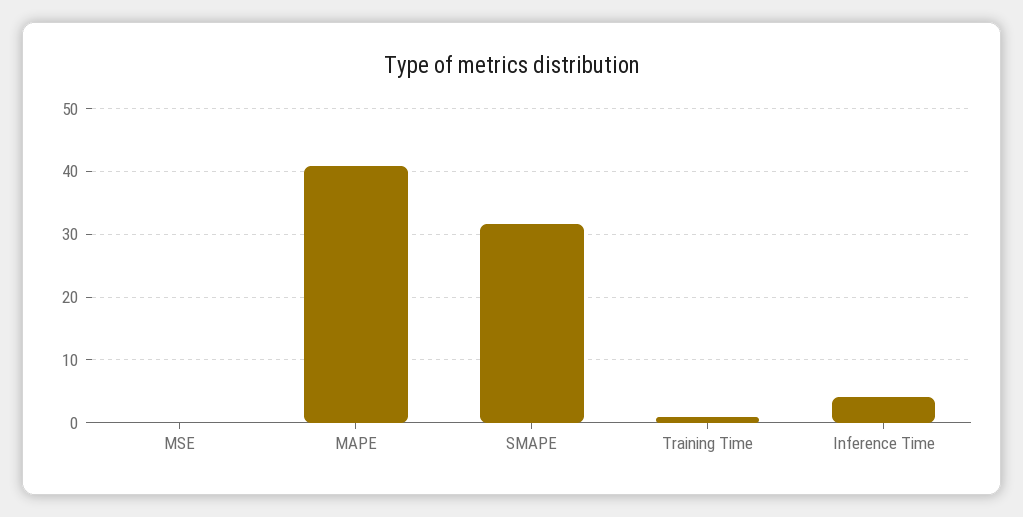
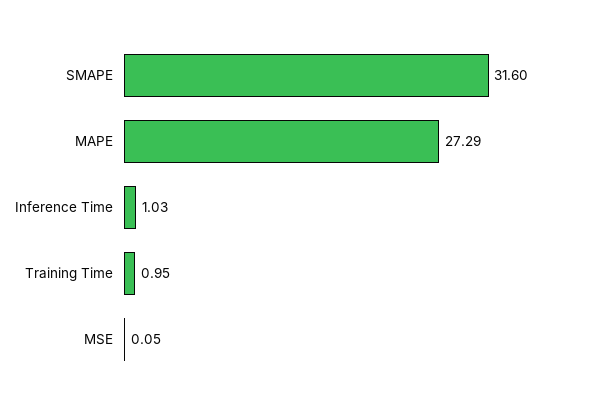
MAPE: 41 -> 27.29
Inference Time: 4 -> 1.03

